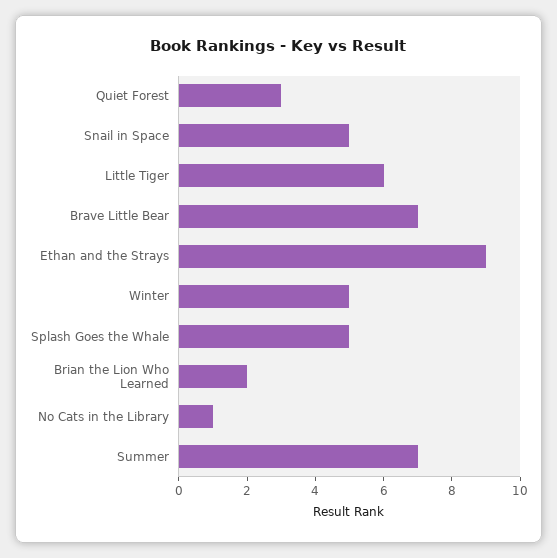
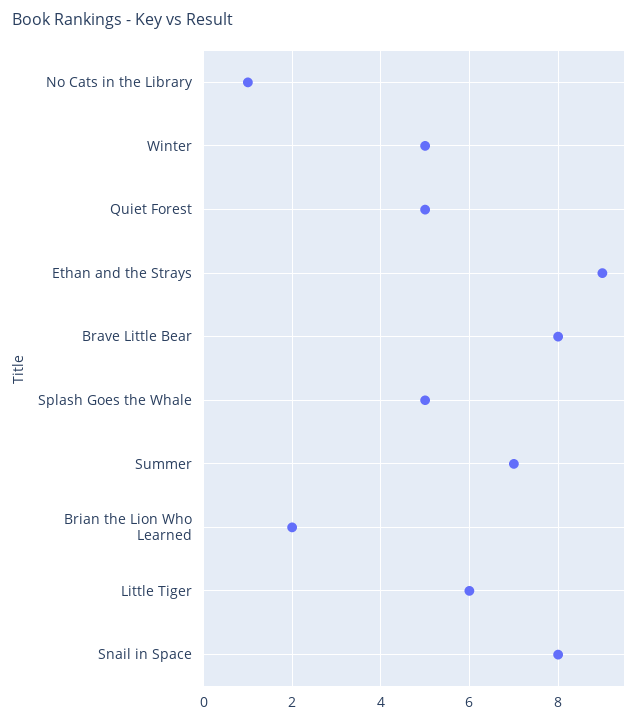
Quiet Forest: 3 -> 5
Snail in Space: 5 -> 8
Brave Little Bear: 7 -> 8

